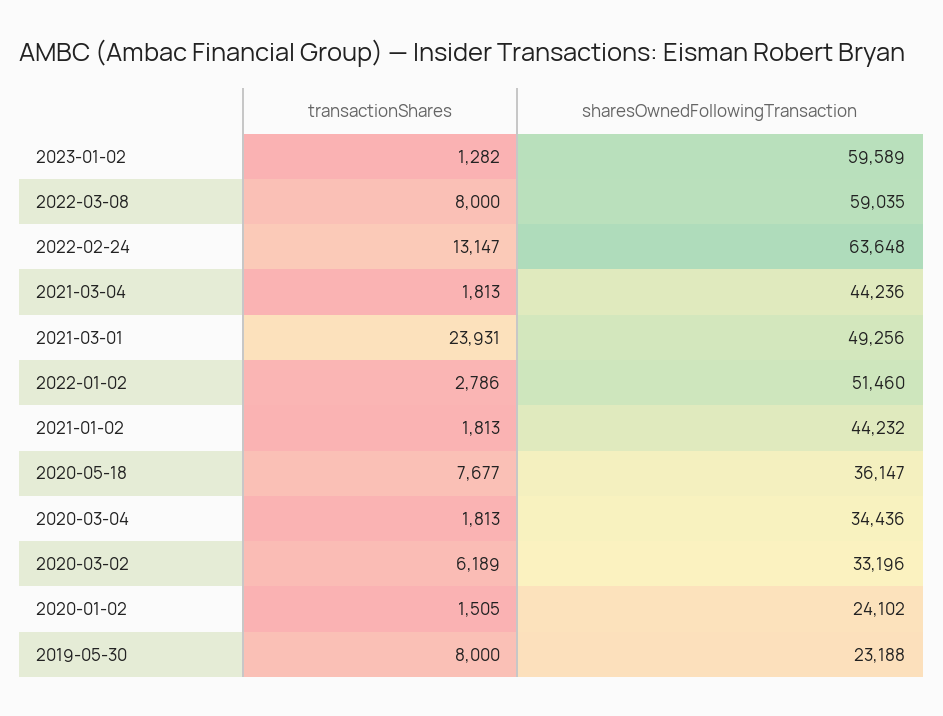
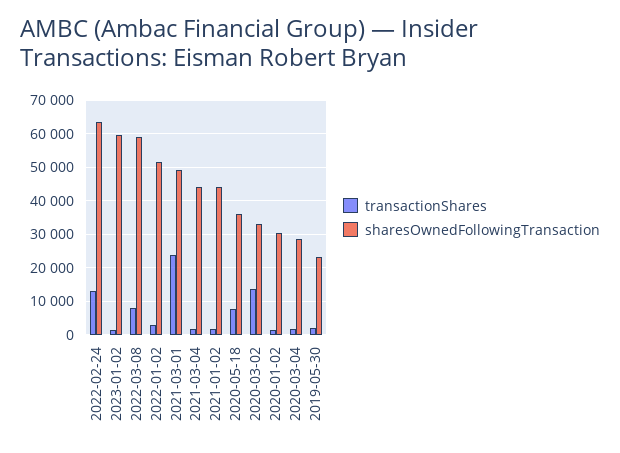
sharesOwnedFollowingTransaction, 2020-03-04: 34436 -> 28000
transactionShares, 2020-03-02: 6189 -> 14000
sharesOwnedFollowingTransaction, 2020-01-02: 24102 -> 30000
transactionShares, 2019-05-30: 8000 -> 2000

